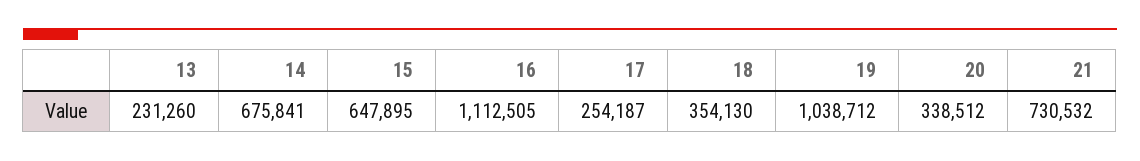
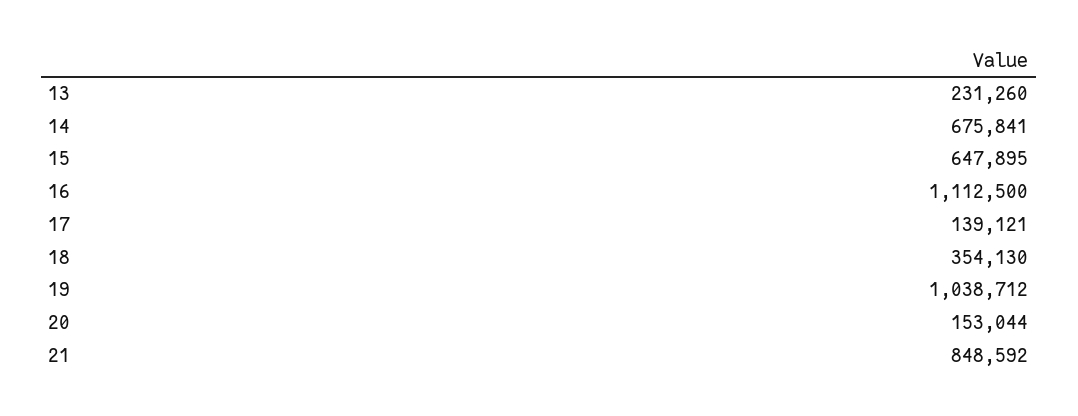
16: 1112505 -> 1112500
17: 254187 -> 139121
20: 338512 -> 153044
21: 730532 -> 848592

